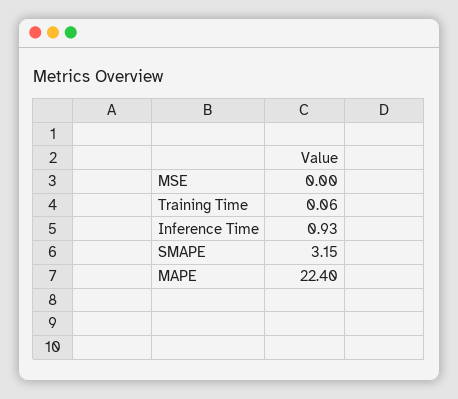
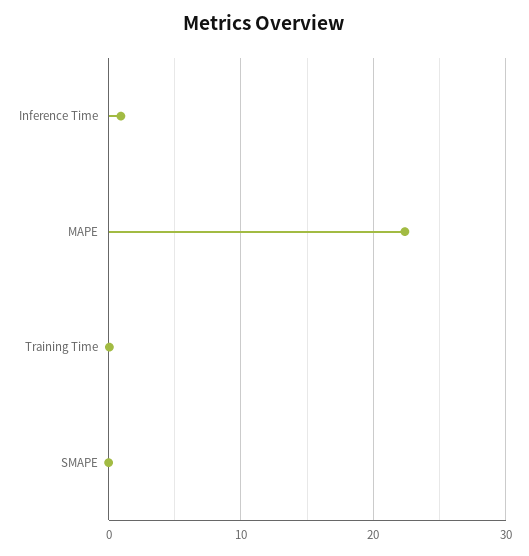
MSE: 0 -> none
SMAPE: 3.15 -> 0

